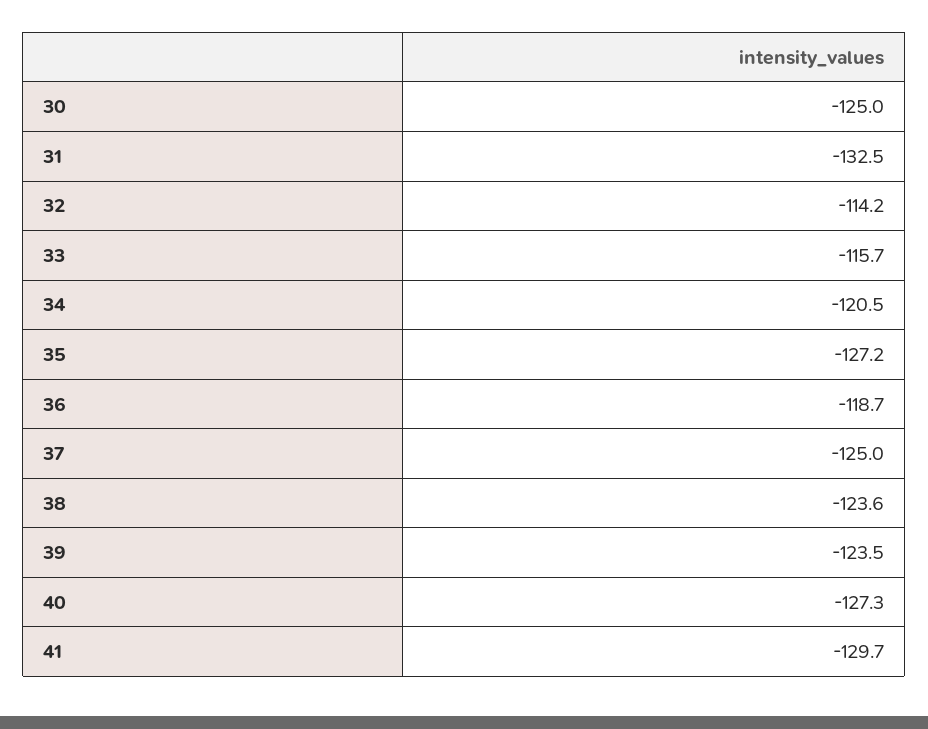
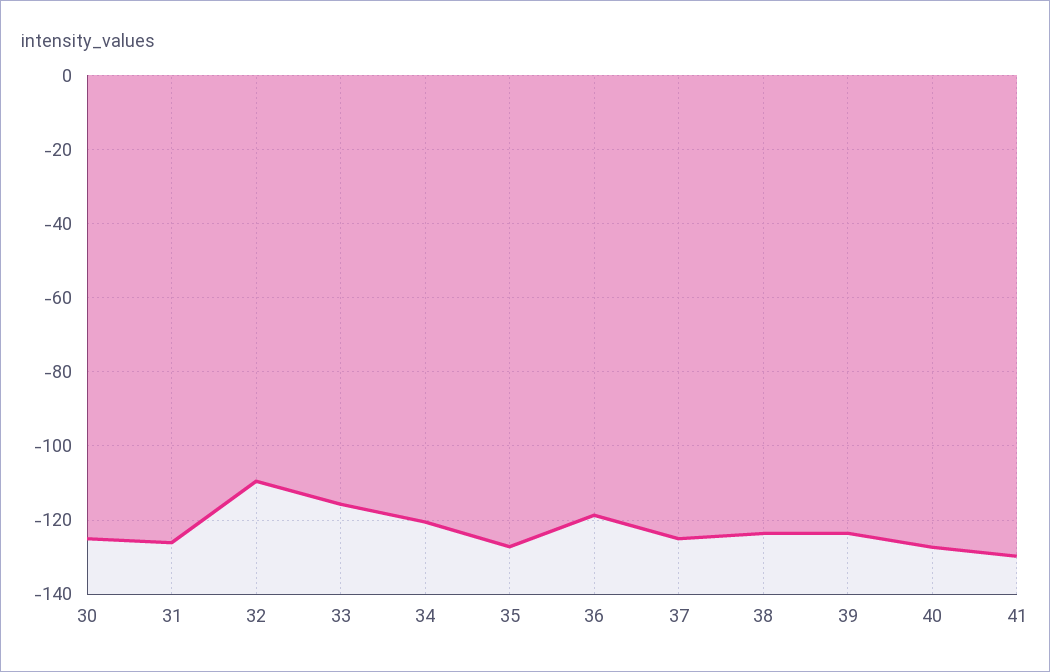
31: -132.5 -> -126
32: -114.2 -> -110

